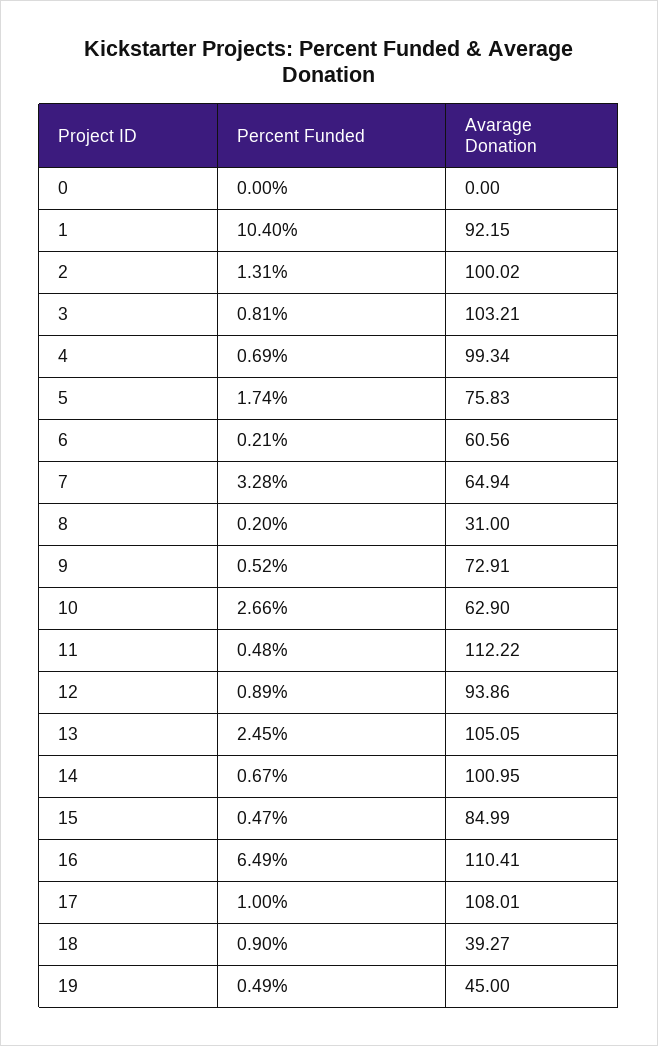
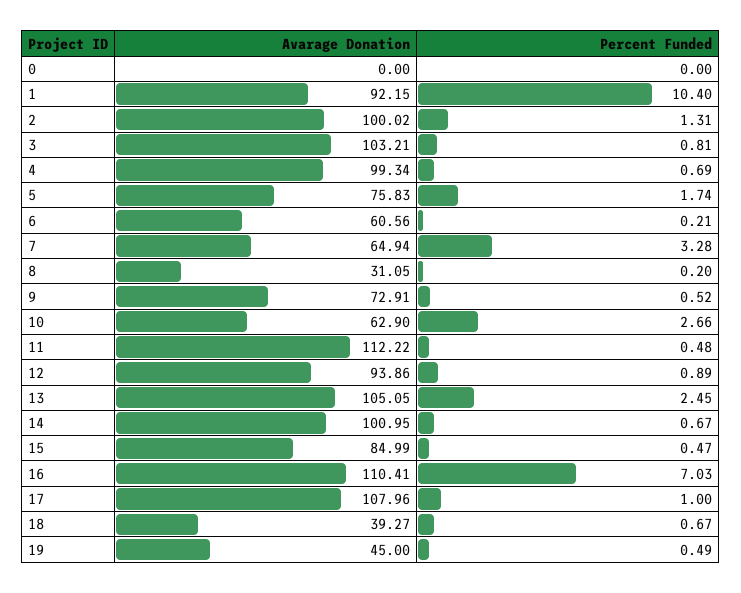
Avarage Donation, 8: 31 -> 31.05
Percent Funded, 16: 6.49 -> 7.03
Avarage Donation, 17: 108.01 -> 107.96
Percent Funded, 18: 0.9 -> 0.67

